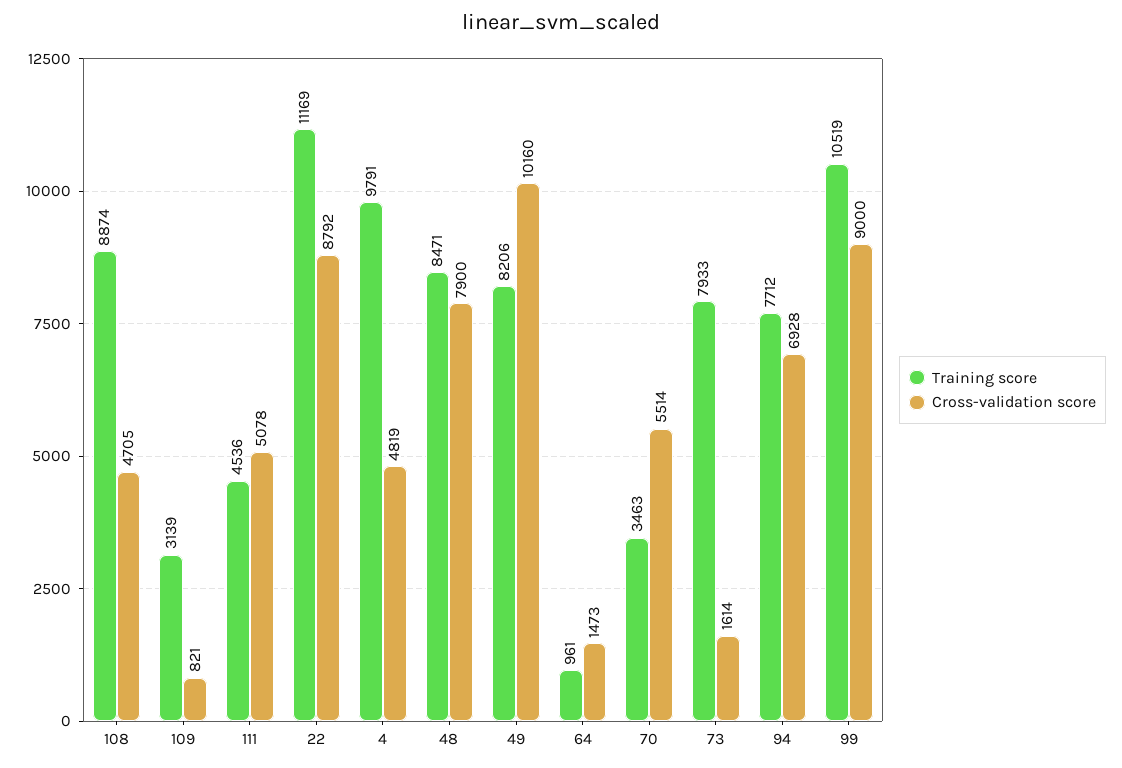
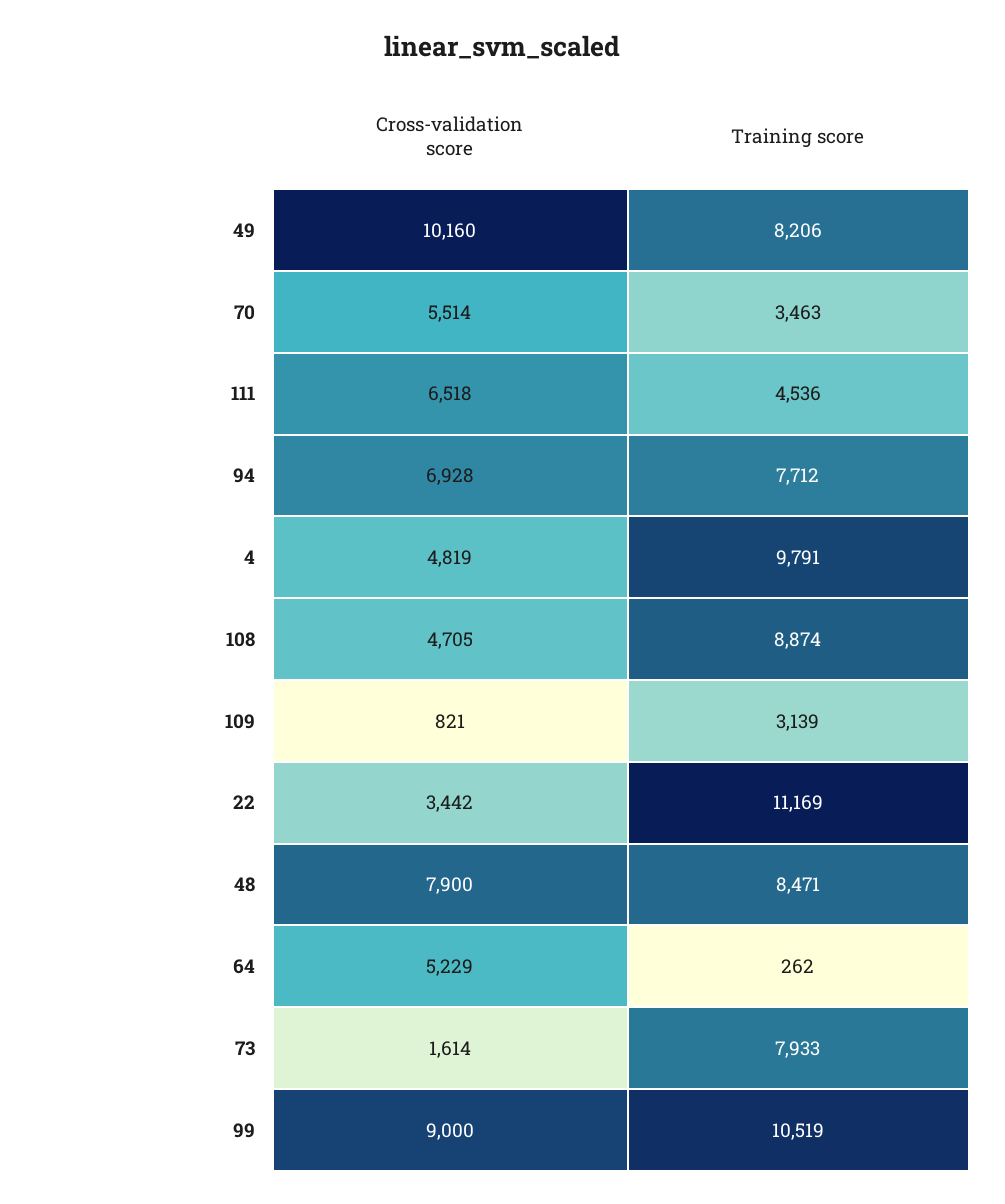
Cross-validation score, 111: 5078 -> 6518
Cross-validation score, 22: 8792 -> 3442
Training score, 64: 961 -> 262
Cross-validation score, 64: 1473 -> 5229

